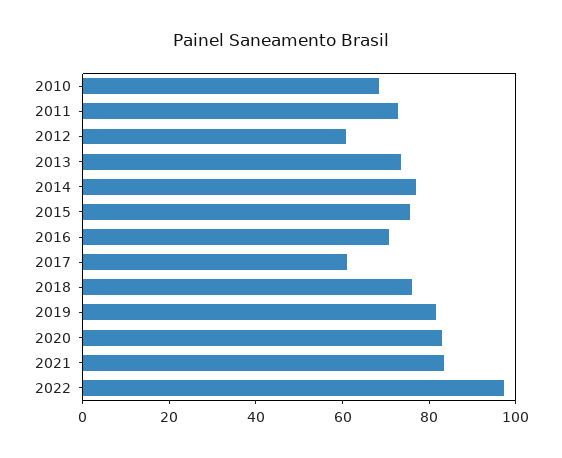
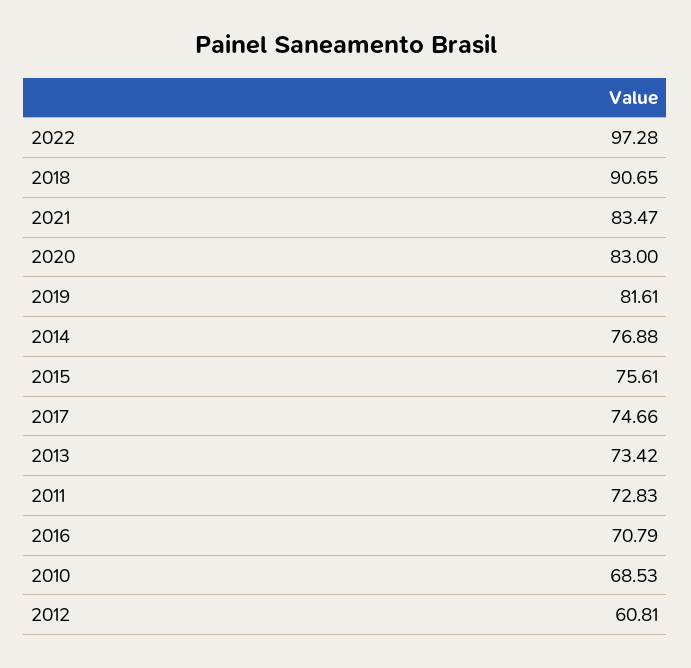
2017: 60 -> 74.66
2018: 75 -> 90.65

